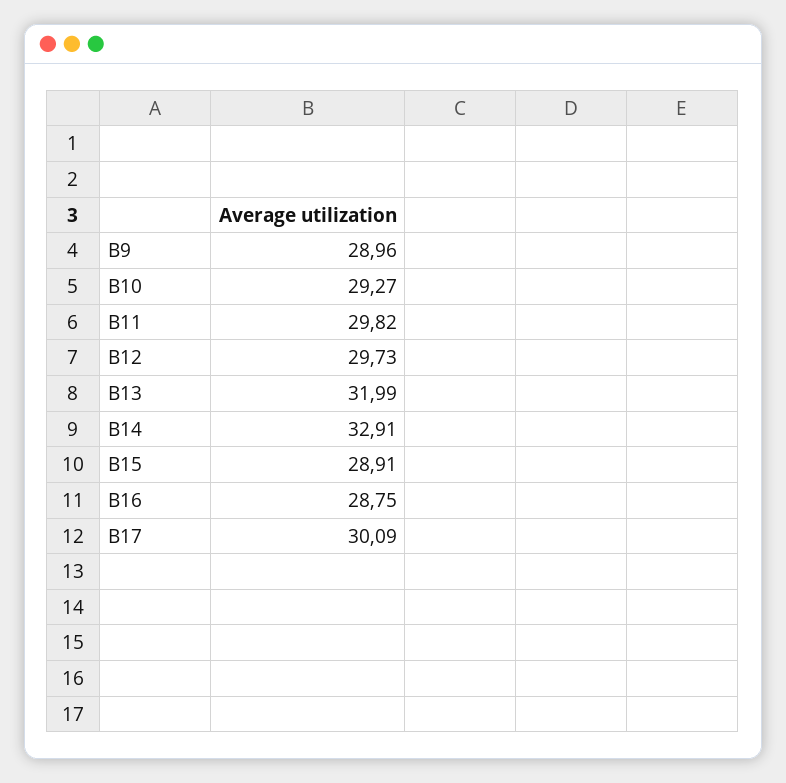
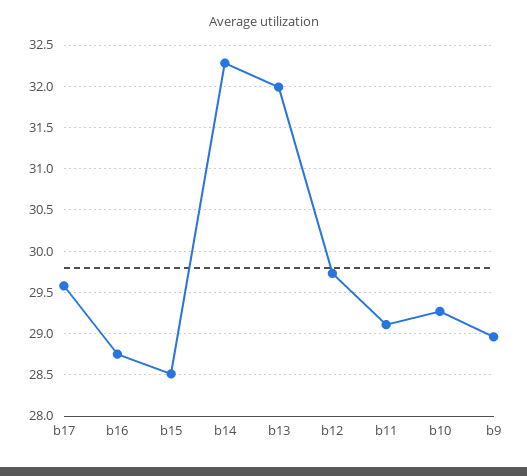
B11: 29.82 -> 29.1
B14: 32.91 -> 32.3
B15: 28.91 -> 28.5
B17: 30.09 -> 29.6

